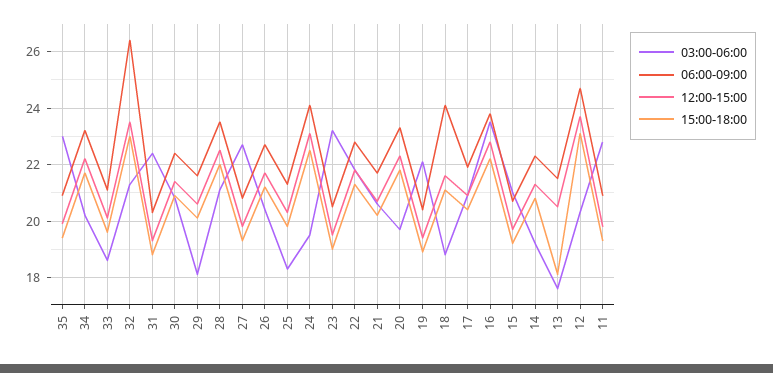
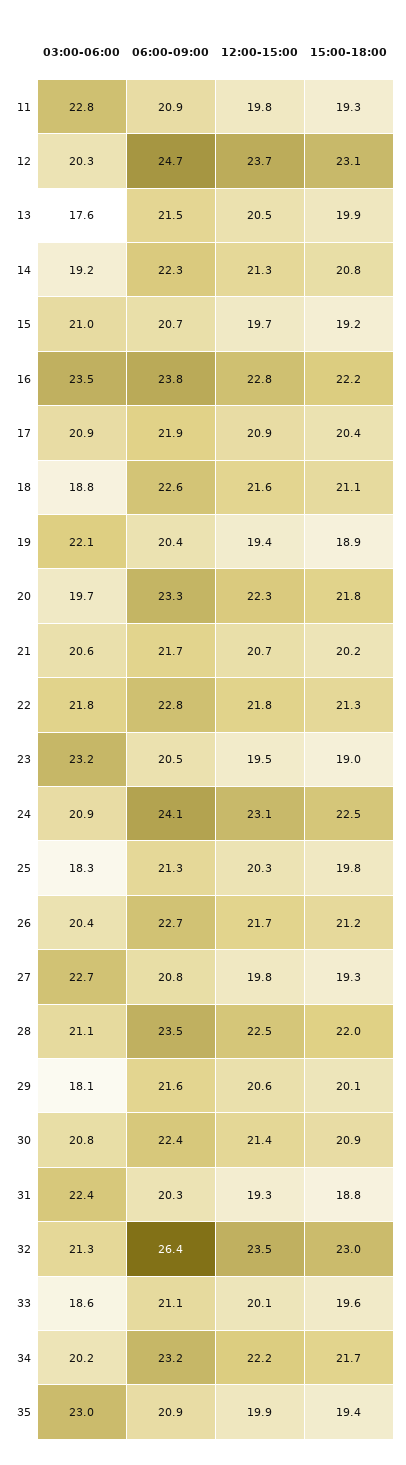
03:00-06:00, 24: 19.5 -> 20.9
06:00-09:00, 18: 24 -> 22.6
15:00-18:00, 13: 18 -> 19.9

